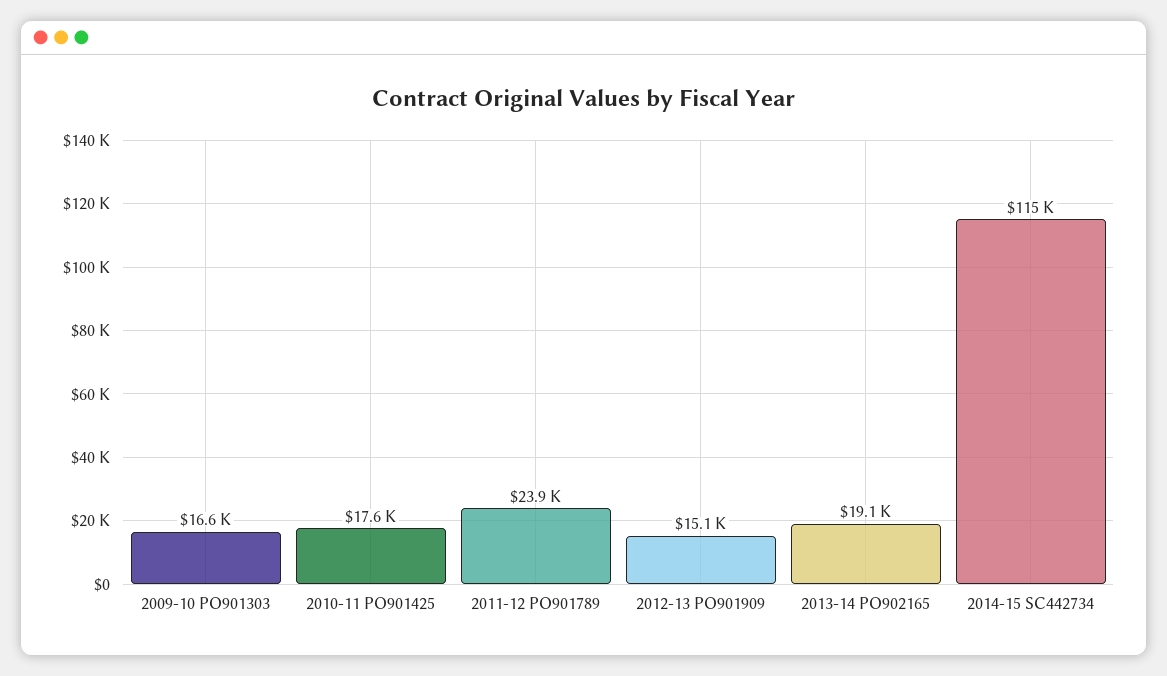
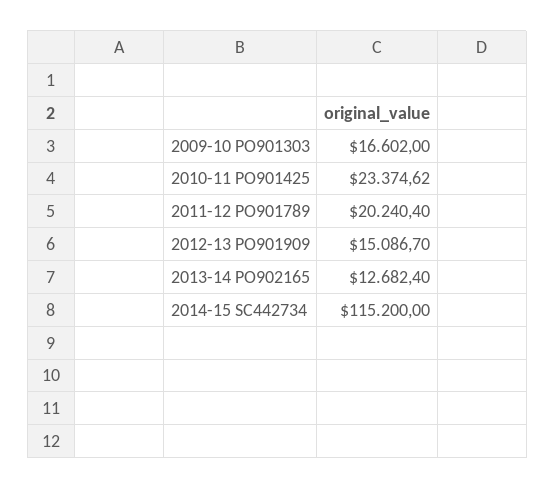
2010-11 PO901425: 17600 -> 23374.62
2011-12 PO901789: 23900 -> 20240.4
2013-14 PO902165: 19100 -> 12682.4

